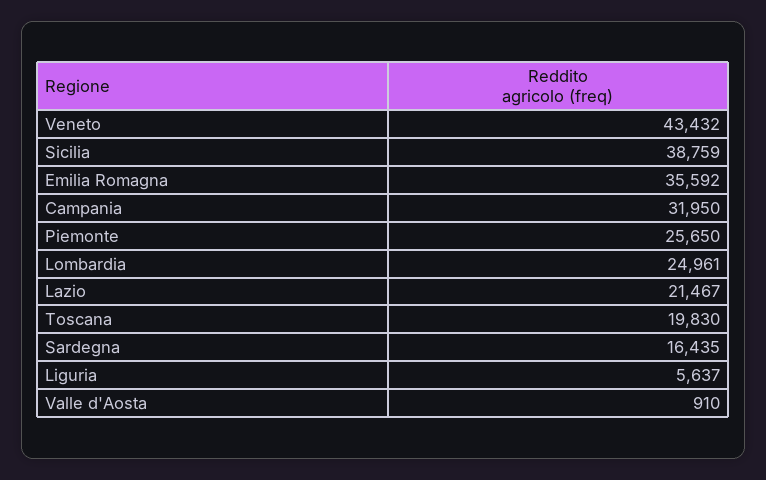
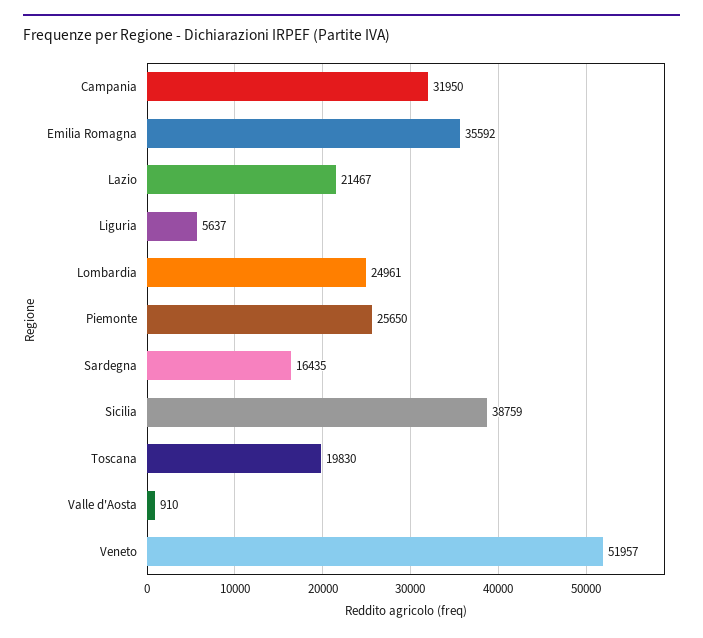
Veneto: 43432 -> 51957

